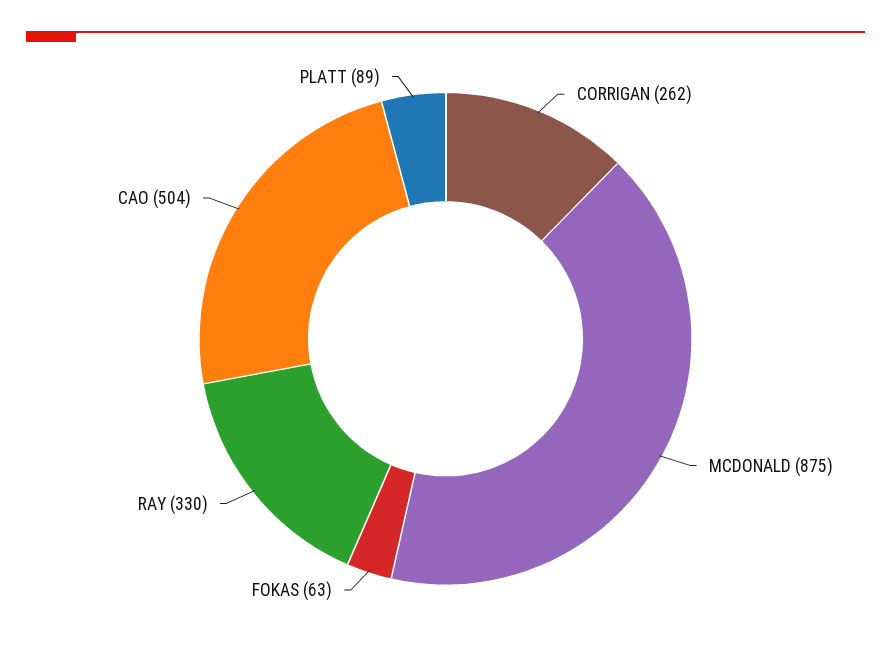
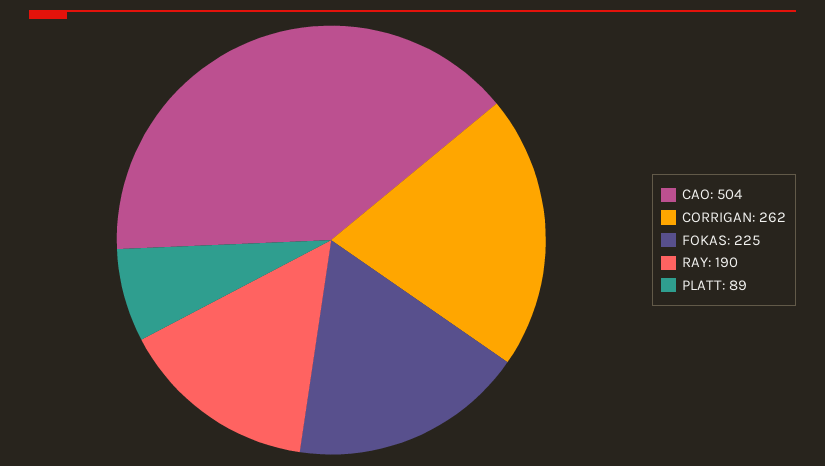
MCDONALD: 875 -> none
FOKAS: 63 -> 225
RAY: 330 -> 190

